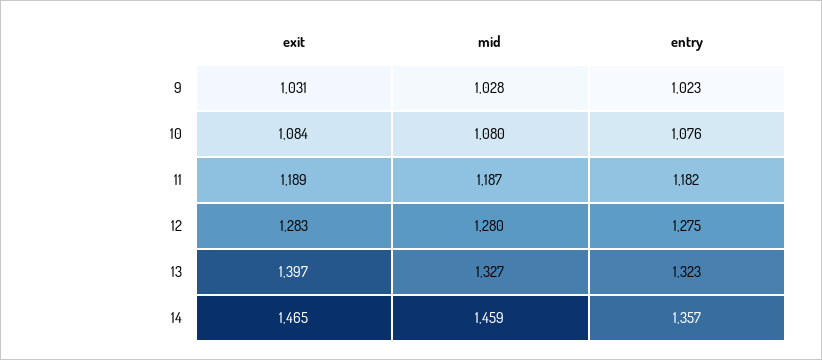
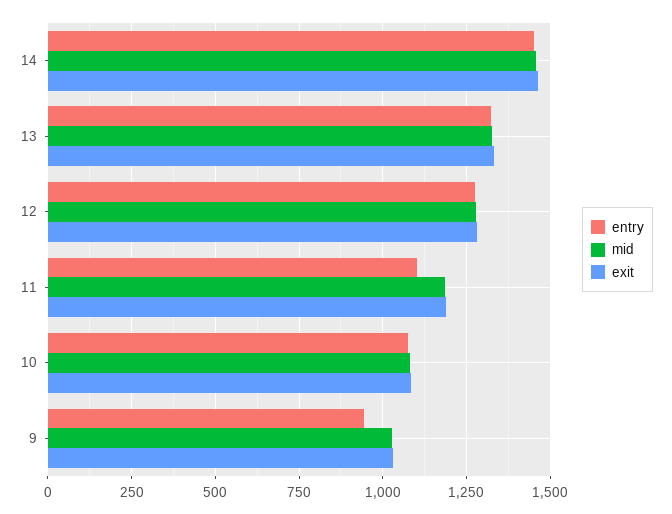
entry, 9: 1023 -> 950
entry, 11: 1182 -> 1100
exit, 13: 1397 -> 1325
entry, 14: 1357 -> 1450

